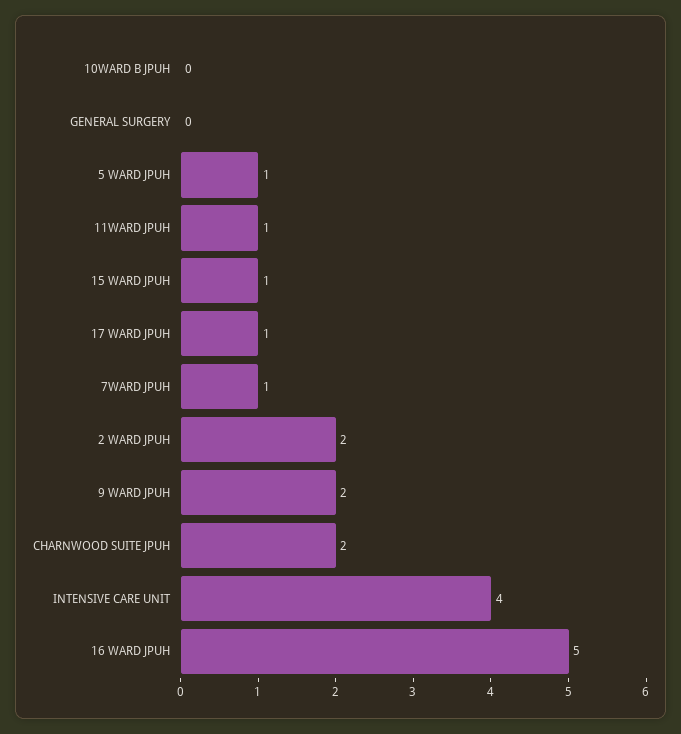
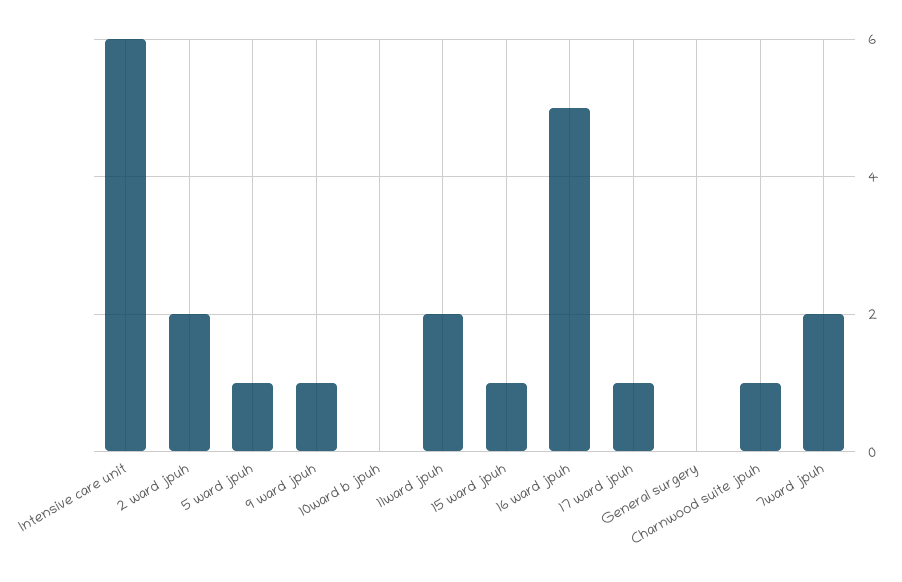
11WARD JPUH: 1 -> 2
7WARD JPUH: 1 -> 2
9 WARD JPUH: 2 -> 1
CHARNWOOD SUITE JPUH: 2 -> 1
INTENSIVE CARE UNIT: 4 -> 6

